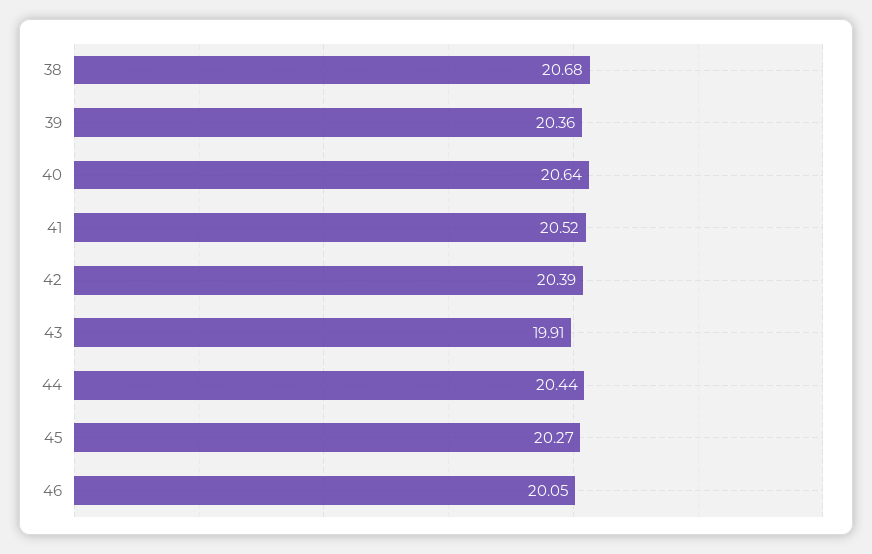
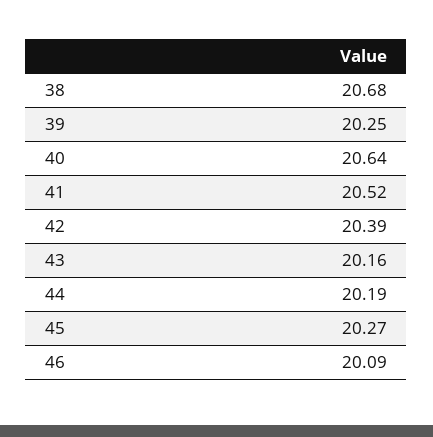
39: 20.36 -> 20.25
43: 19.91 -> 20.16
44: 20.44 -> 20.19
46: 20.05 -> 20.09

